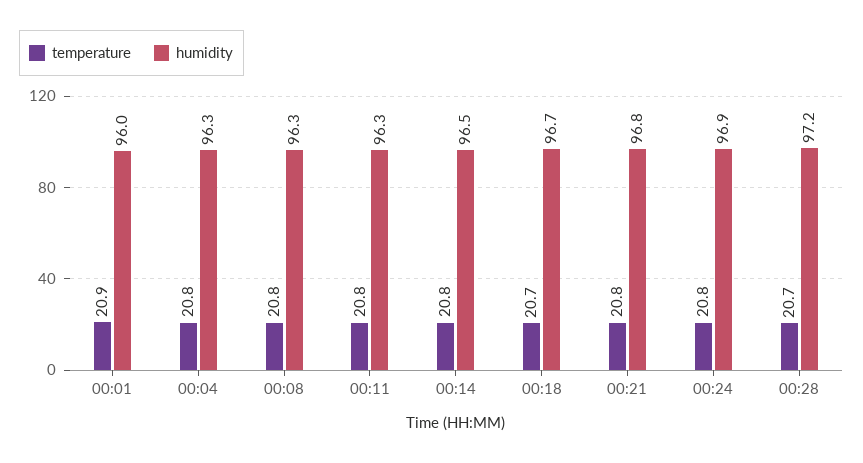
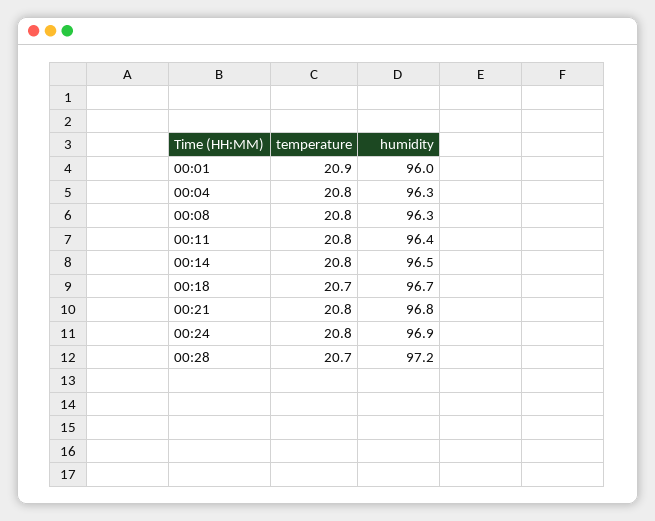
humidity, 00:11: 96.3 -> 96.4

